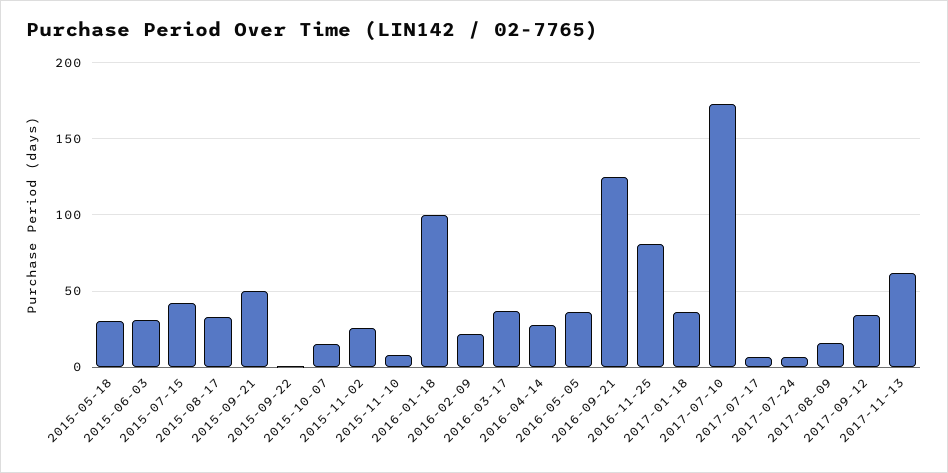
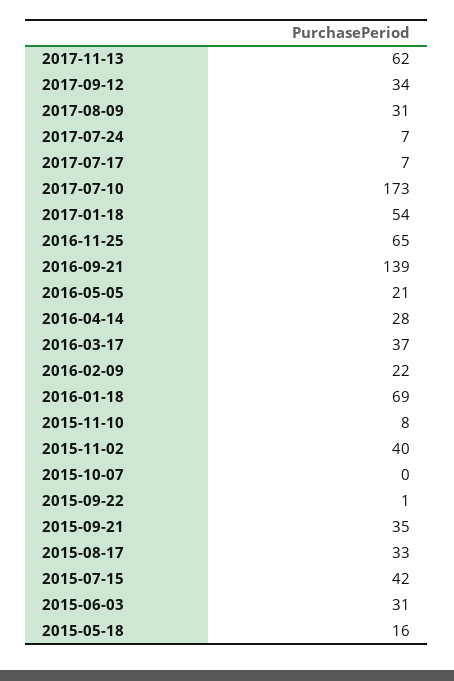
2015-05-18: 30 -> 16
2015-09-21: 50 -> 35
2015-10-07: 15 -> 0
2015-11-02: 25 -> 40
2016-01-18: 100 -> 69
2016-05-05: 35 -> 21
2016-09-21: 125 -> 139
2016-11-25: 80 -> 65
2017-01-18: 35 -> 54
2017-08-09: 15 -> 31

